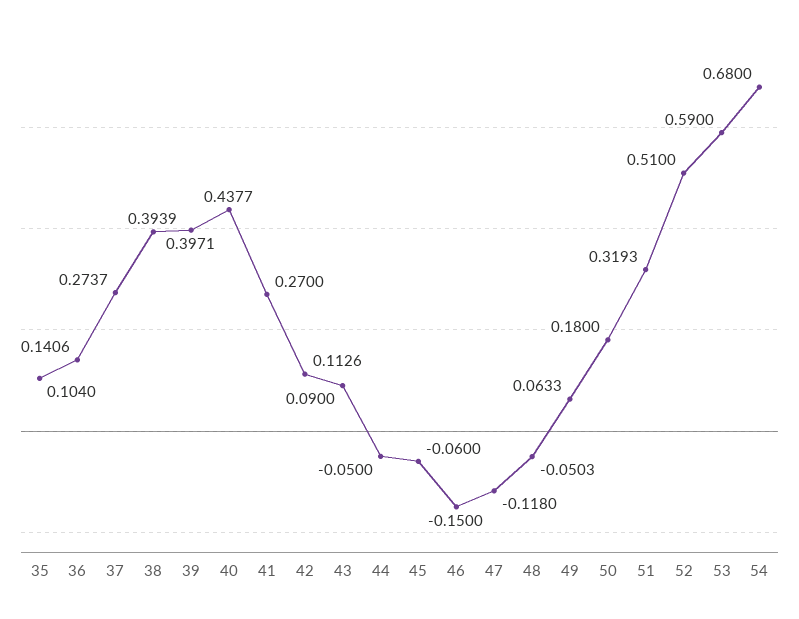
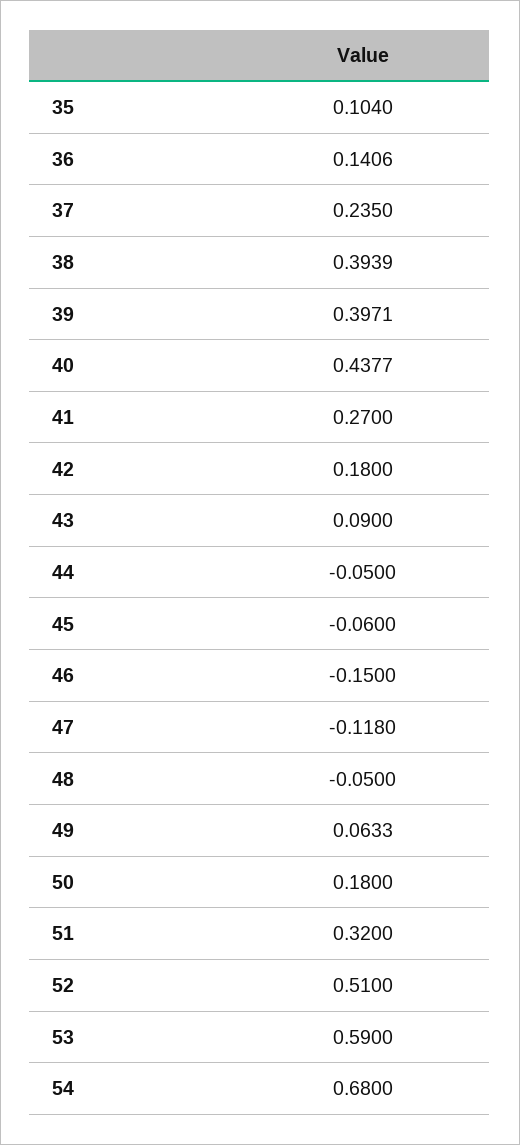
37: 0.2737 -> 0.235
42: 0.1126 -> 0.18
48: -0.0503 -> -0.05
51: 0.3193 -> 0.32

